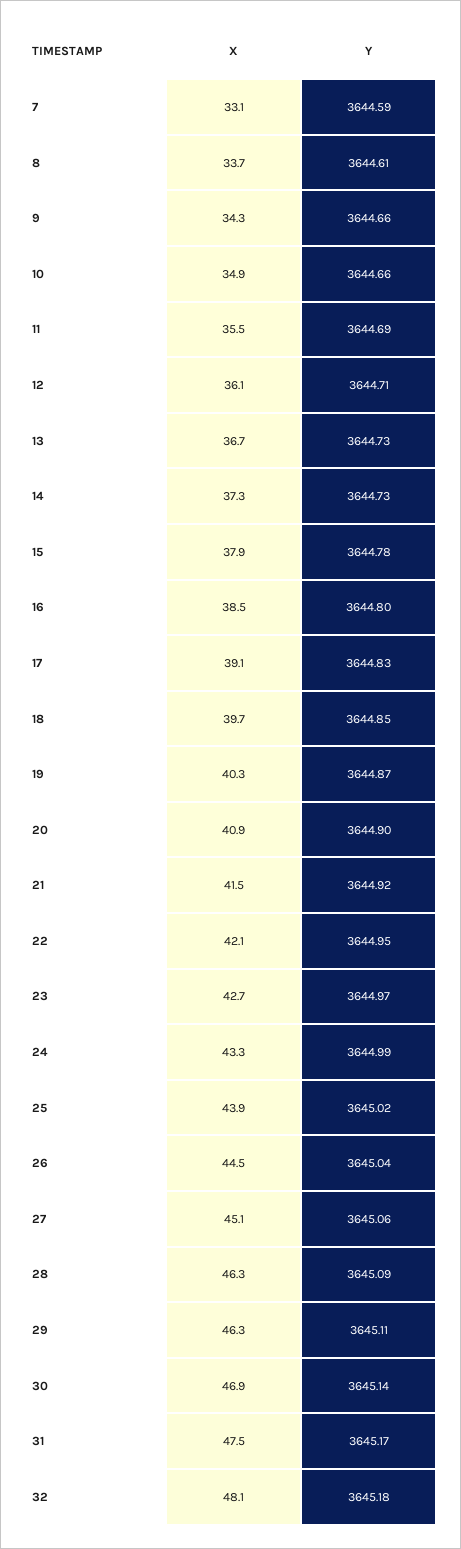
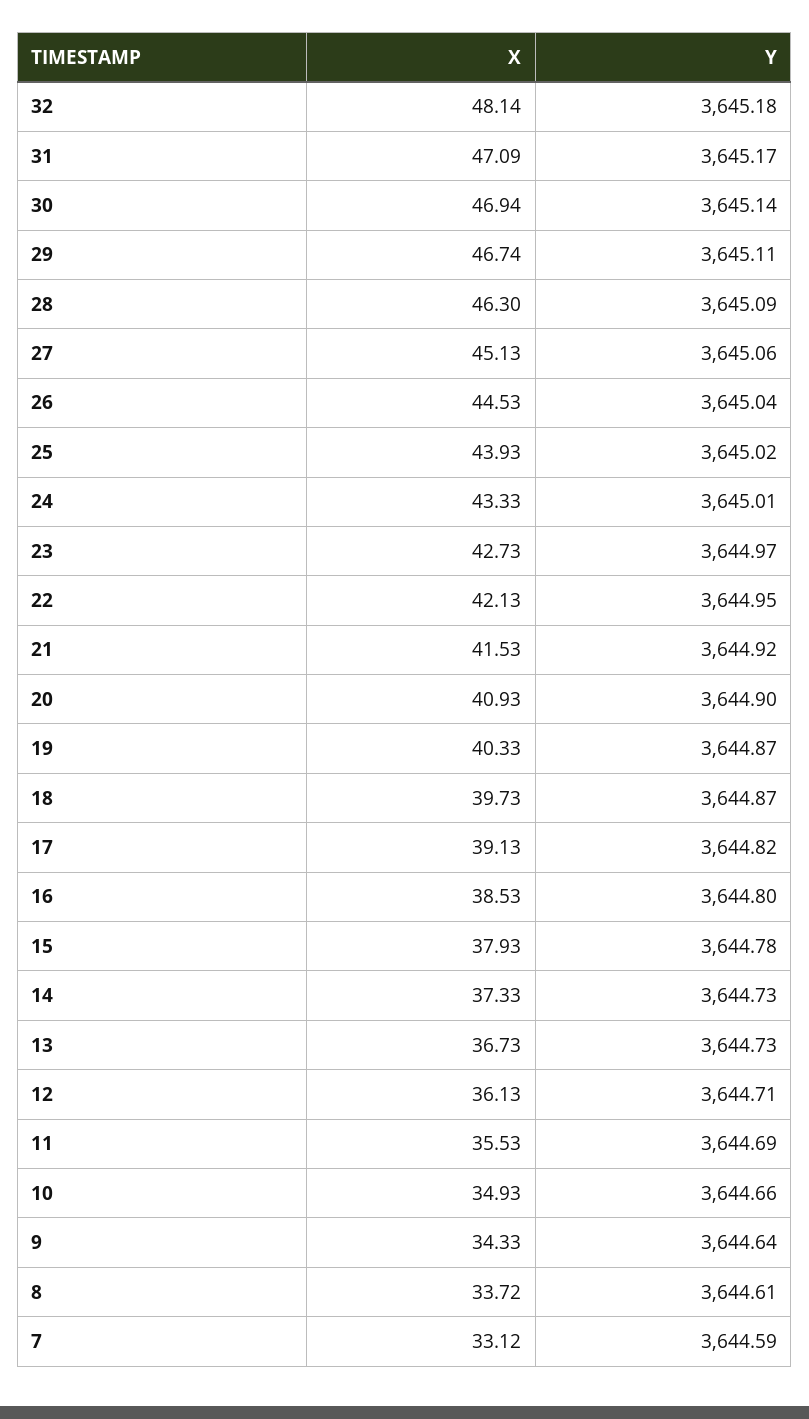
Y, 9: 3644.66 -> 3644.64
Y, 17: 3644.83 -> 3644.82
Y, 18: 3644.85 -> 3644.87
Y, 24: 3644.99 -> 3645.01
X, 29: 46.3 -> 46.74
X, 31: 47.5 -> 47.09

